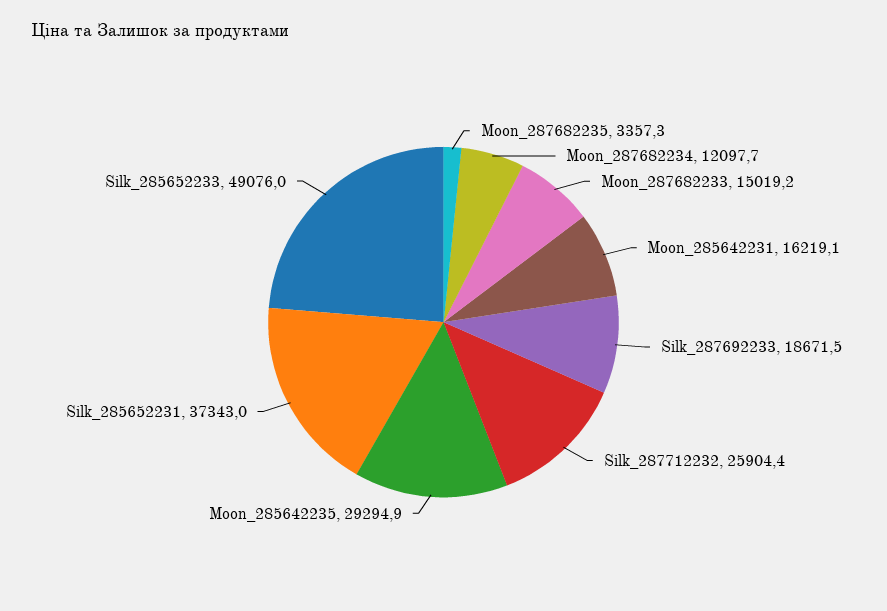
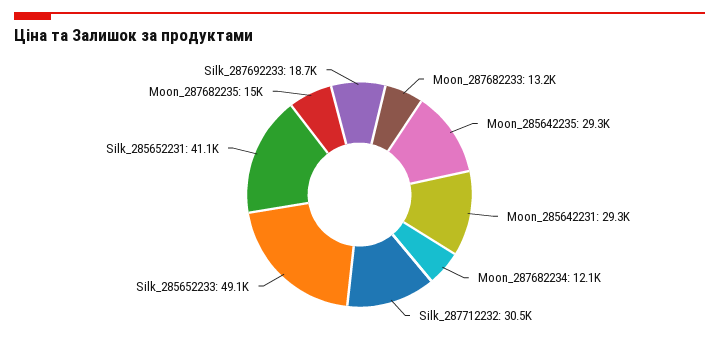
Moon_287682235: 3357.3 -> 15000
Moon_287682233: 15019.2 -> 13200
Moon_285642231: 16219.1 -> 29300
Silk_287712232: 25904.4 -> 30500
Silk_285652231: 37343 -> 41100

